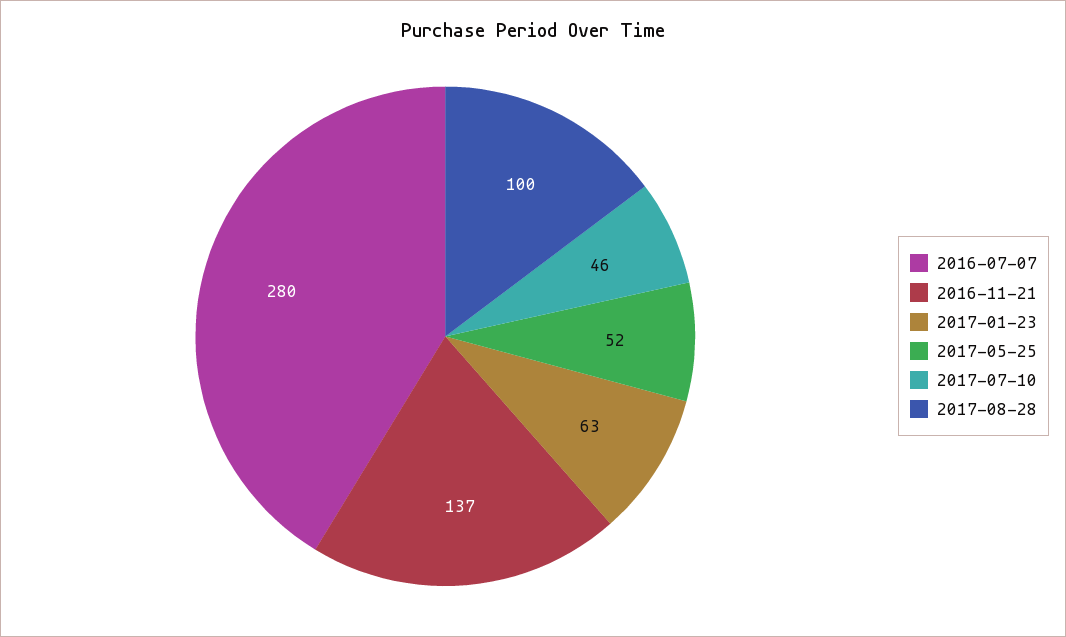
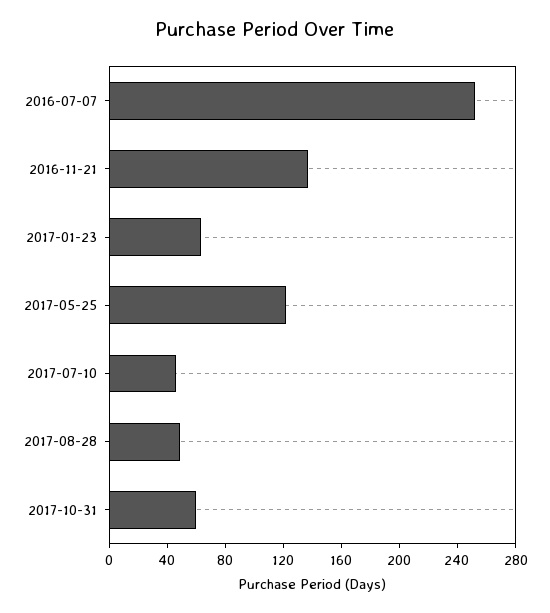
2016-07-07: 280 -> 250
2017-05-25: 52 -> 120
2017-08-28: 100 -> 50
2017-10-31: none -> 60

